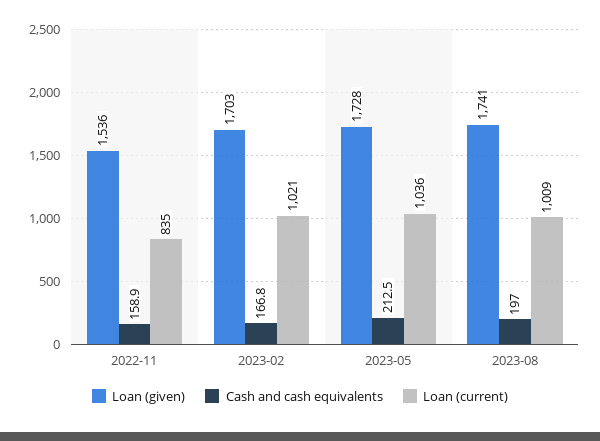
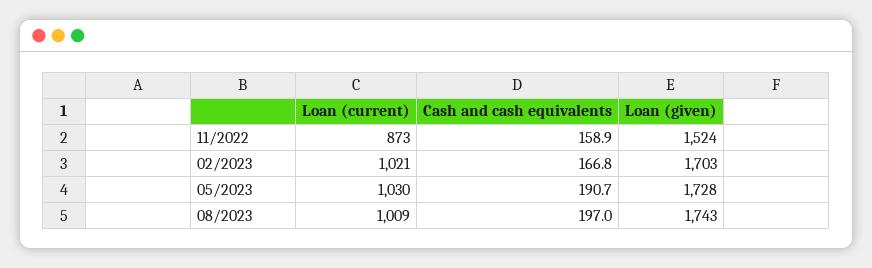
Loan (given), 2022-11: 1536 -> 1524
Loan (current), 2022-11: 835 -> 873
Cash and cash equivalents, 2023-05: 212.5 -> 190.7
Loan (current), 2023-05: 1036 -> 1030
Loan (given), 2023-08: 1741 -> 1743

